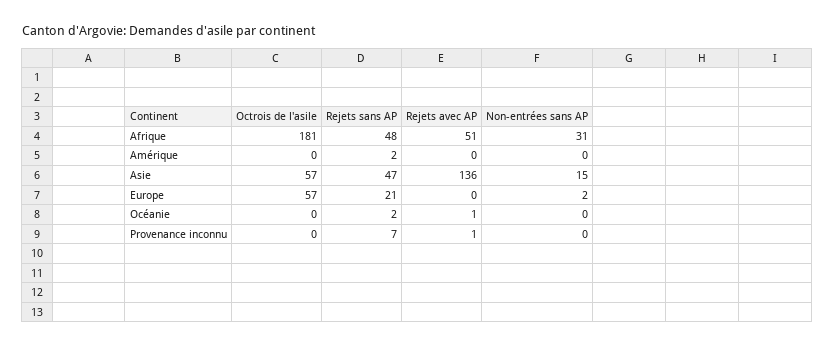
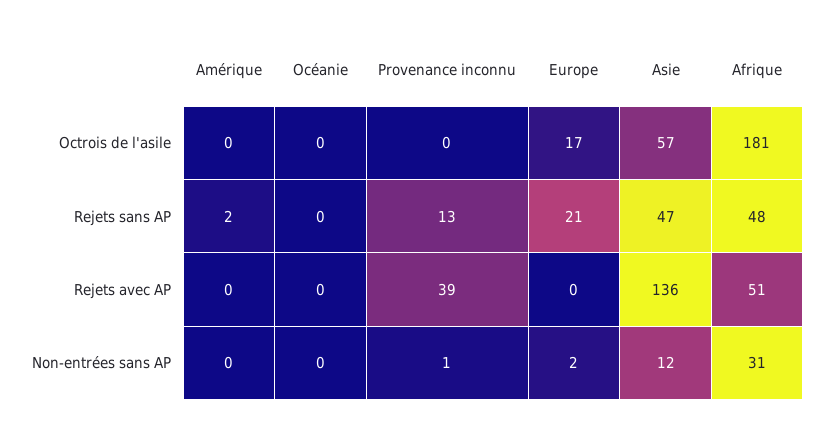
Non-entrées sans AP, Asie: 15 -> 12
Octrois de l'asile, Europe: 57 -> 17
Rejets sans AP, Océanie: 2 -> 0
Rejets avec AP, Océanie: 1 -> 0
Rejets sans AP, Provenance inconnu: 7 -> 13
Rejets avec AP, Provenance inconnu: 1 -> 39
Non-entrées sans AP, Provenance inconnu: 0 -> 1

